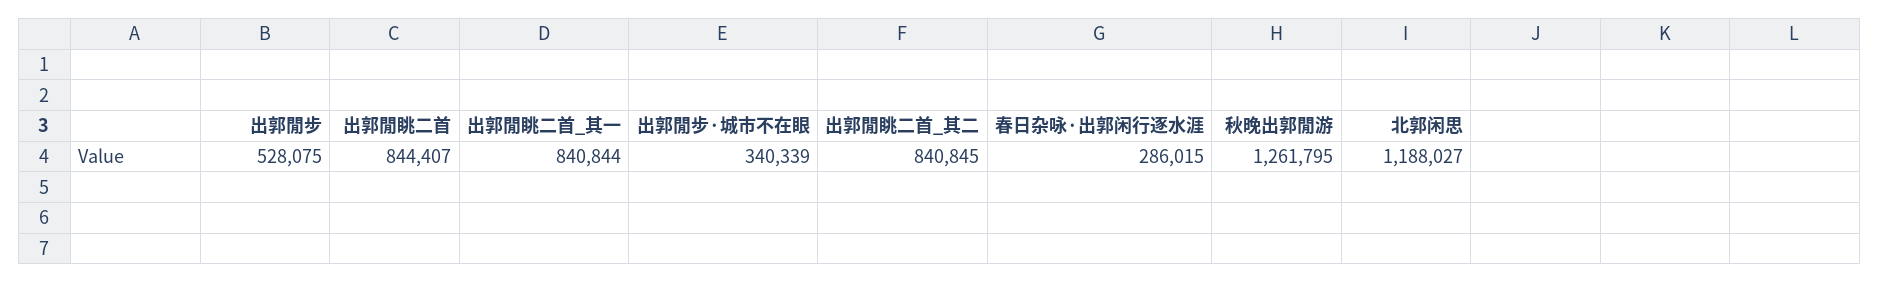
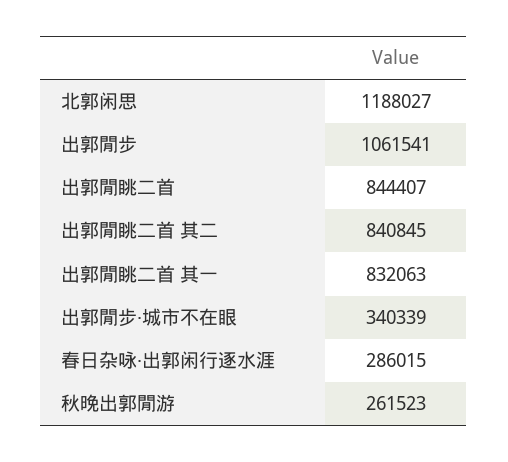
出郭閒步: 528075 -> 1061541
出郭閒眺二首_其一: 840844 -> 832063
秋晚出郭閒游: 1261795 -> 261523

